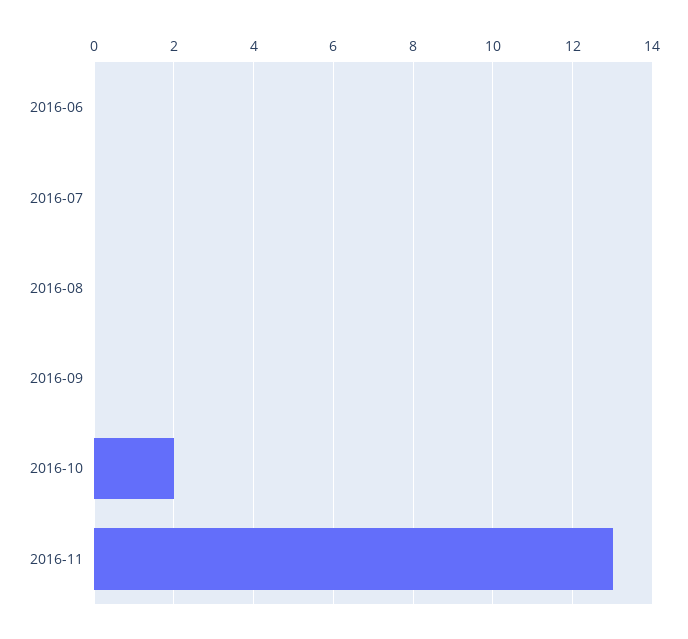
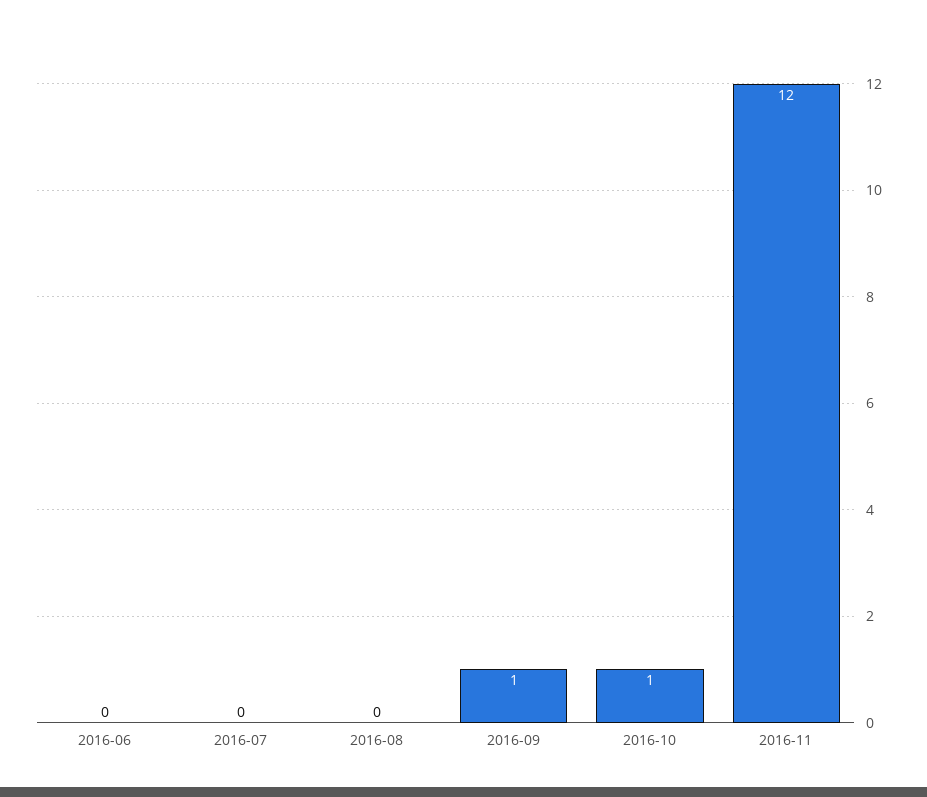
2016-09: 0 -> 1
2016-10: 2 -> 1
2016-11: 13 -> 12

